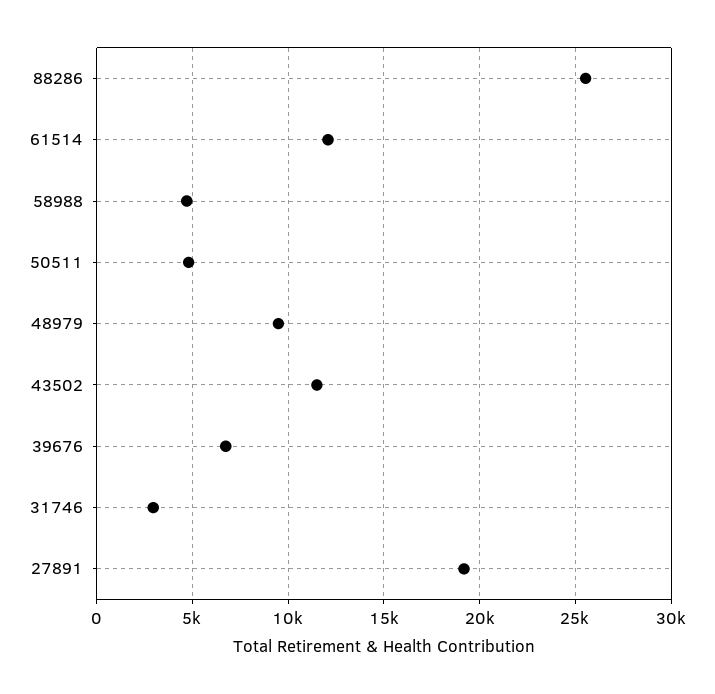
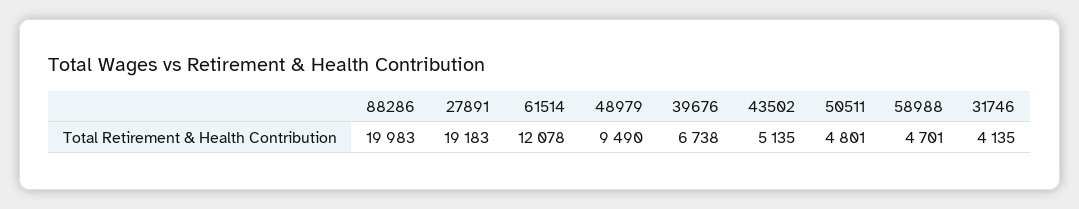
88286: 25500 -> 19983
43502: 11500 -> 5135
31746: 3000 -> 4135

